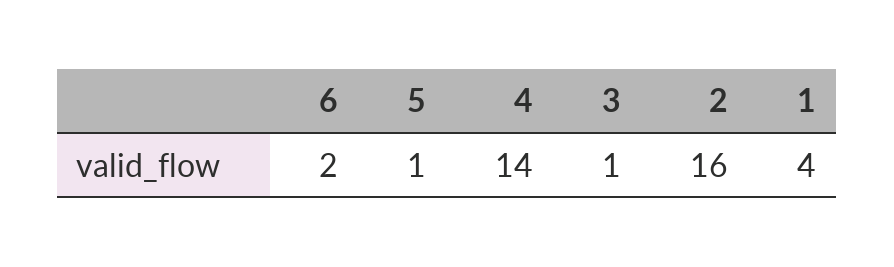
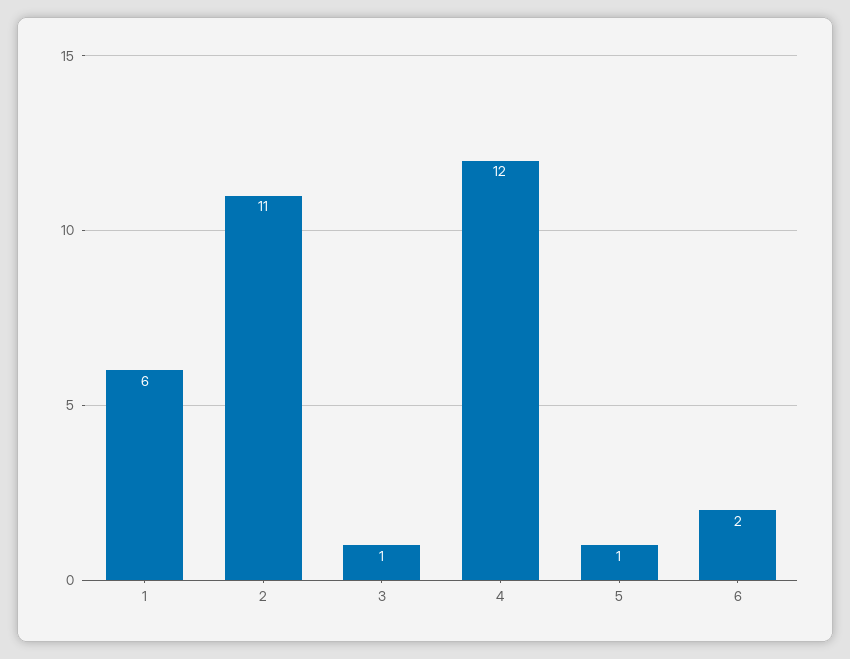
4: 14 -> 12
2: 16 -> 11
1: 4 -> 6

